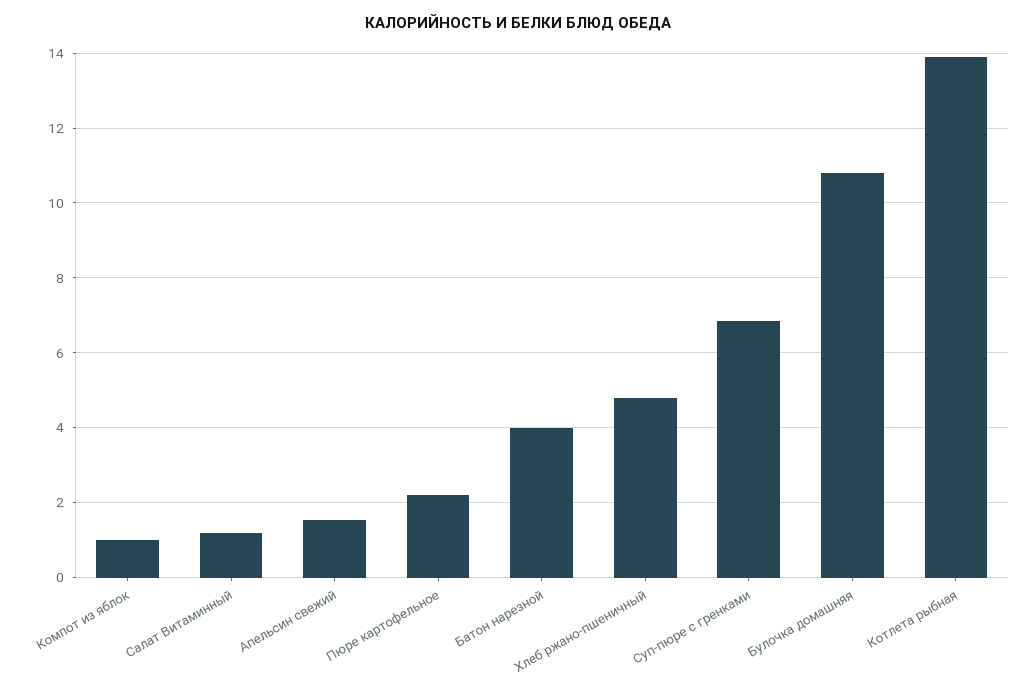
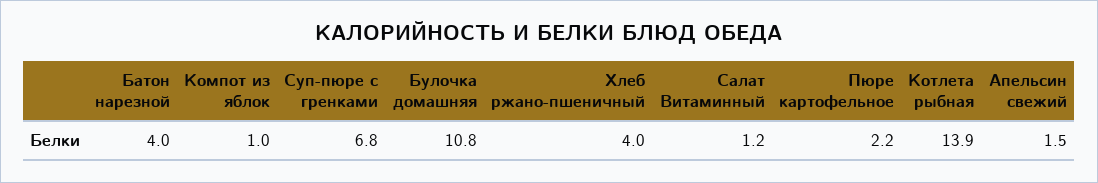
Хлеб ржано-пшеничный: 4.8 -> 4

